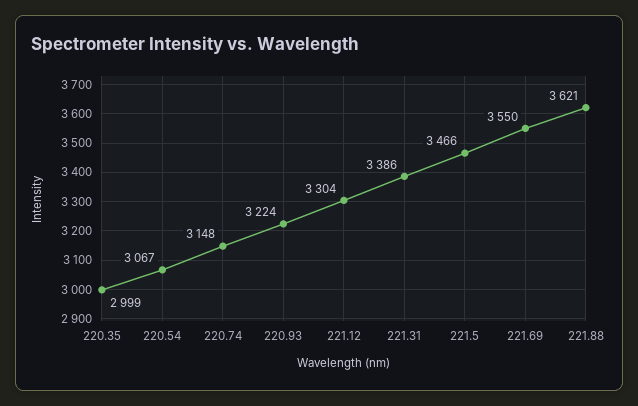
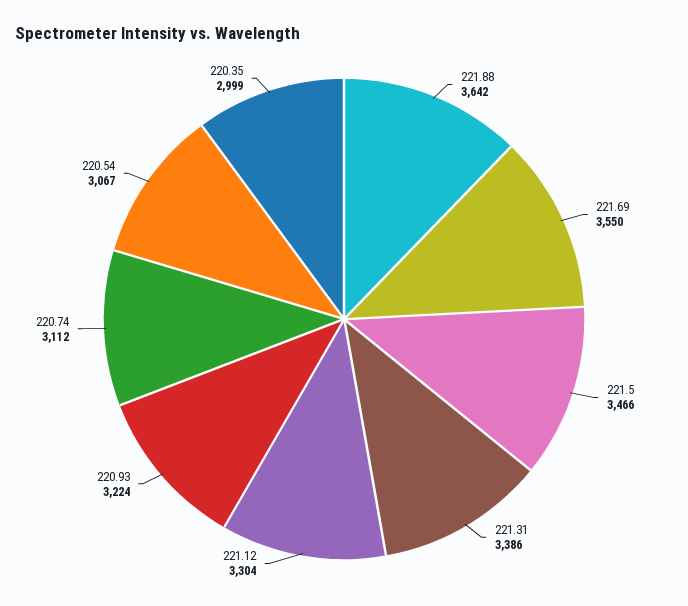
220.74: 3148 -> 3112
221.88: 3621 -> 3642

